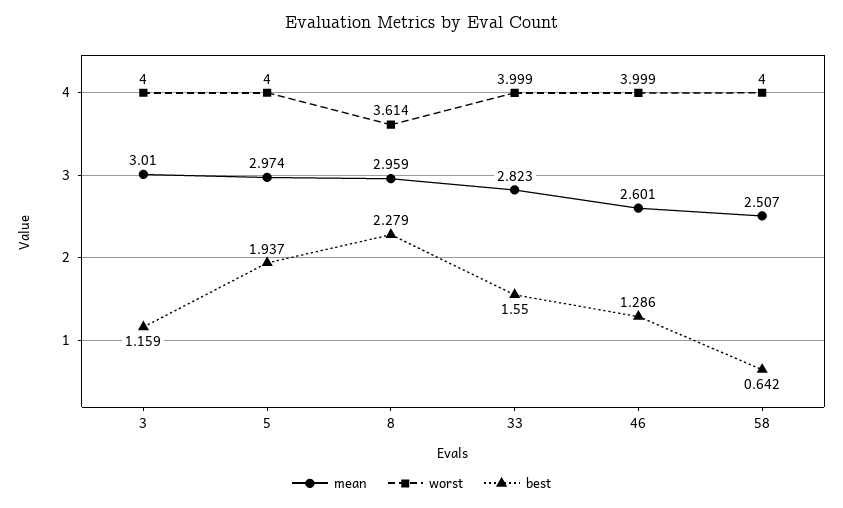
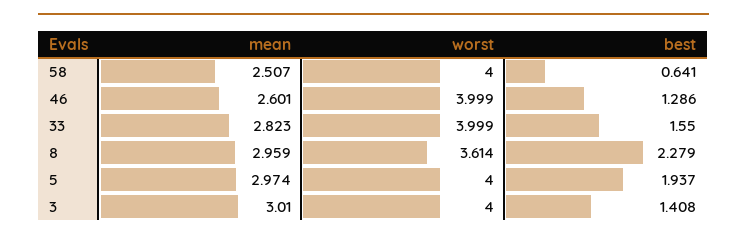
best, 3: 1.159 -> 1.408
best, 58: 0.642 -> 0.641

